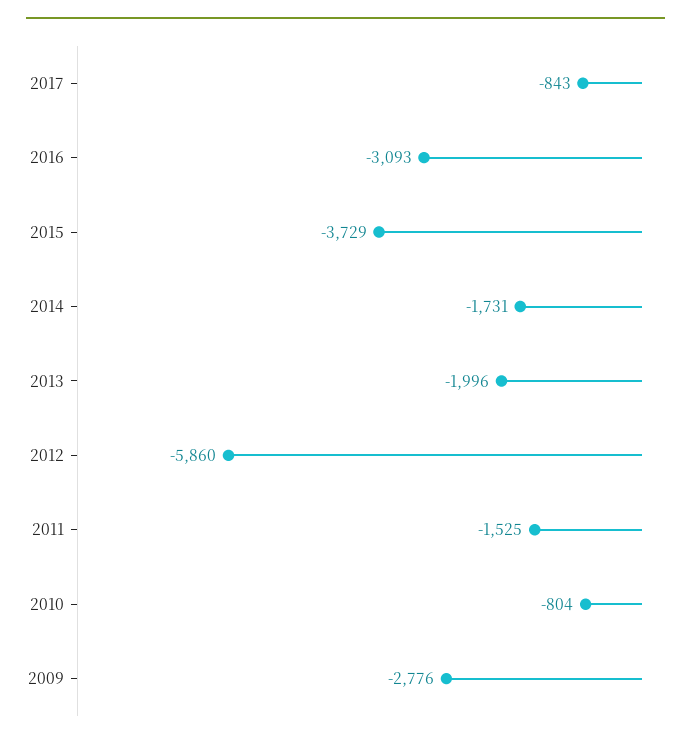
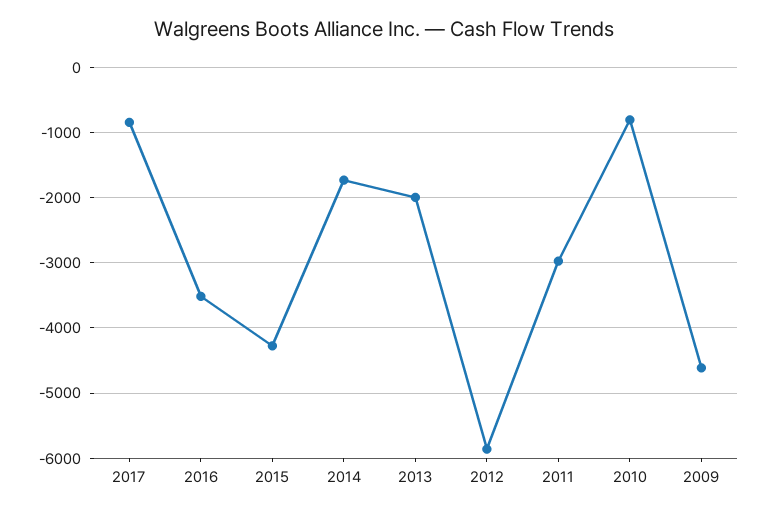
2016: -3093 -> -3500
2015: -3729 -> -4300
2011: -1525 -> -3000
2009: -2776 -> -4600

